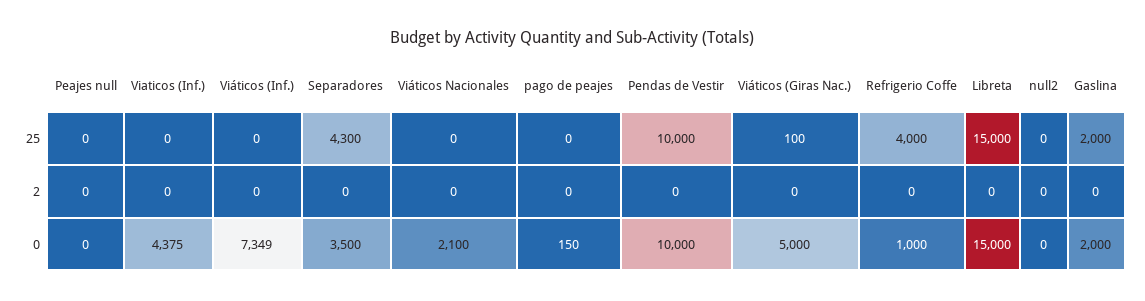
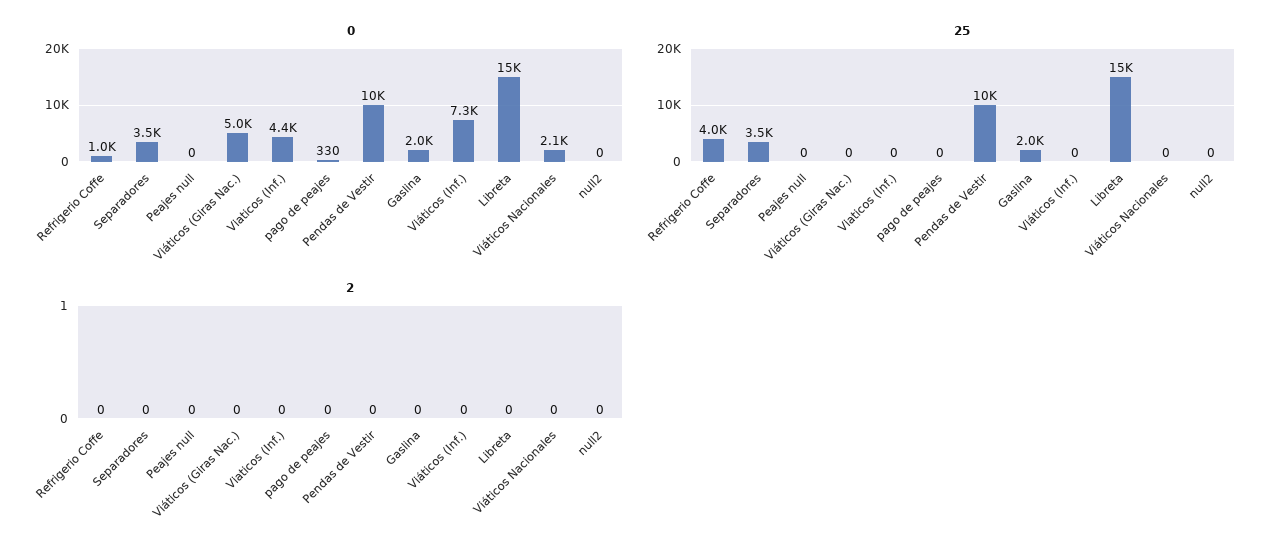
25, Separadores: 4300 -> 3500
25, Viáticos (Giras Nac.): 100 -> 0
0, pago de peajes: 150 -> 330

